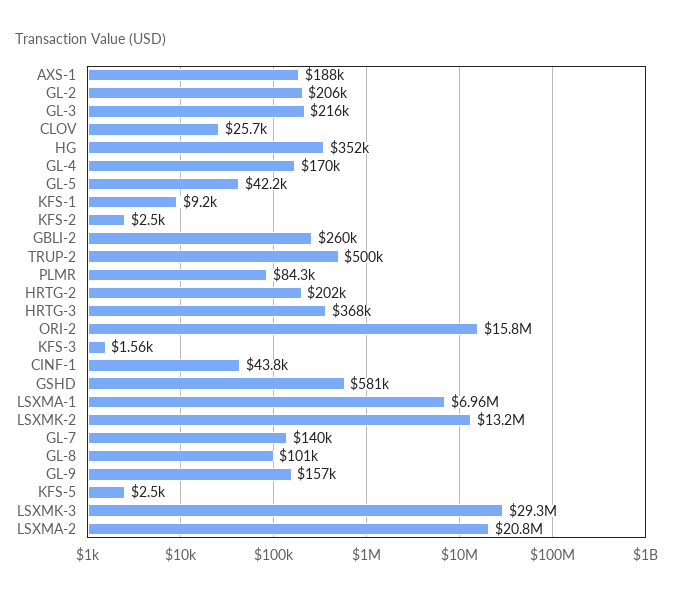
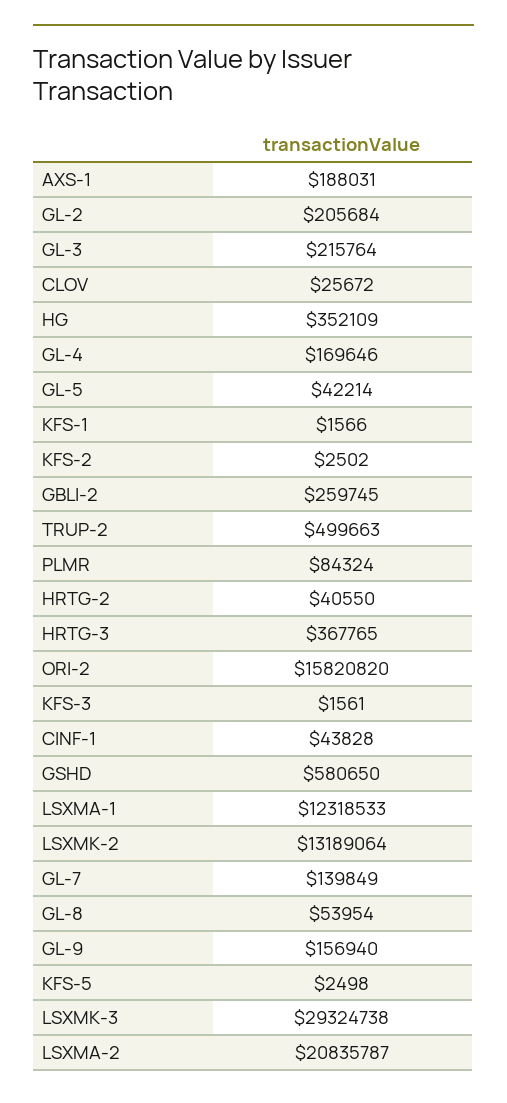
KFS-1: 9200 -> 1566
HRTG-2: 202000 -> 40550
LSXMA-1: 6960000 -> 12318533
GL-8: 101000 -> 53954

